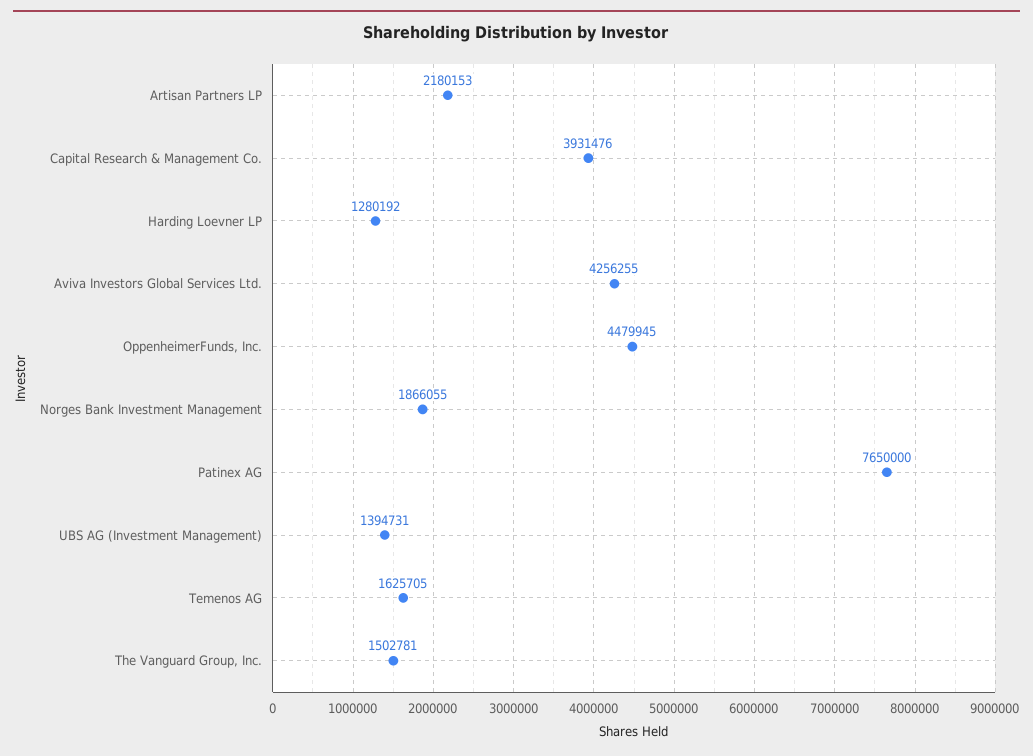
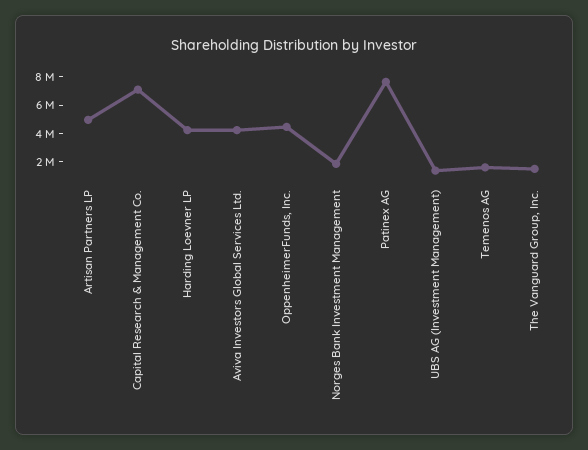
Artisan Partners LP: 2180153 -> 5000000
Capital Research & Management Co.: 3931476 -> 7000000
Harding Loevner LP: 1280192 -> 4000000

